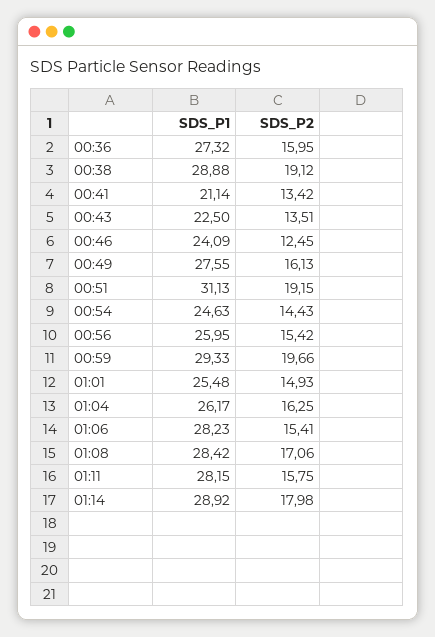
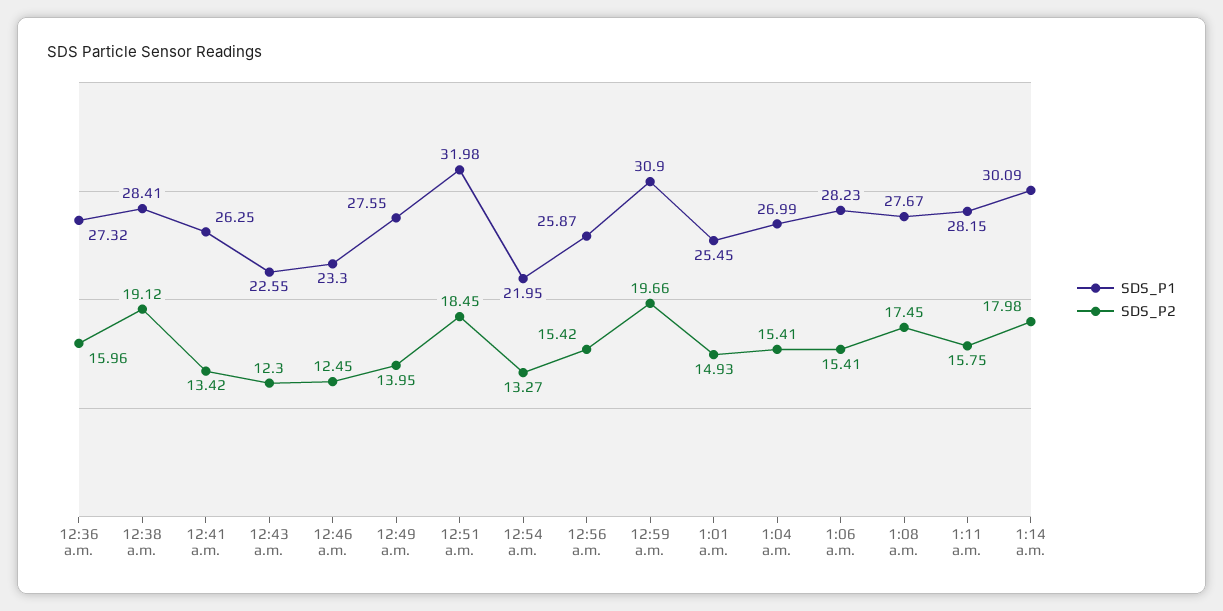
SDS_P2, 00:36: 15.95 -> 15.96
SDS_P1, 00:38: 28.88 -> 28.41
SDS_P1, 00:41: 21.14 -> 26.25
SDS_P1, 00:43: 22.5 -> 22.55
SDS_P2, 00:43: 13.51 -> 12.3
SDS_P1, 00:46: 24.09 -> 23.3
SDS_P2, 00:49: 16.13 -> 13.95
SDS_P1, 00:51: 31.13 -> 31.98
SDS_P2, 00:51: 19.15 -> 18.45
SDS_P1, 00:54: 24.63 -> 21.95
SDS_P2, 00:54: 14.43 -> 13.27
SDS_P1, 00:56: 25.95 -> 25.87
SDS_P1, 00:59: 29.33 -> 30.9
SDS_P1, 01:01: 25.48 -> 25.45
SDS_P1, 01:04: 26.17 -> 26.99
SDS_P2, 01:04: 16.25 -> 15.41
SDS_P1, 01:08: 28.42 -> 27.67
SDS_P2, 01:08: 17.06 -> 17.45
SDS_P1, 01:14: 28.92 -> 30.09

